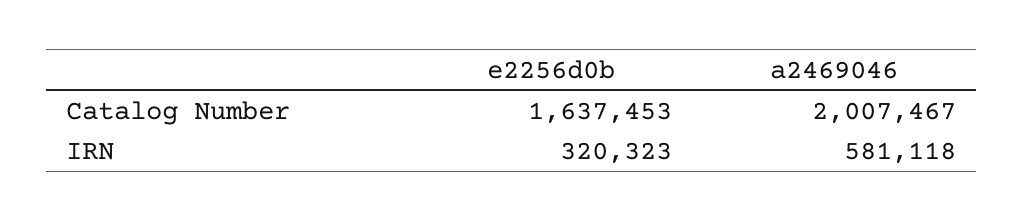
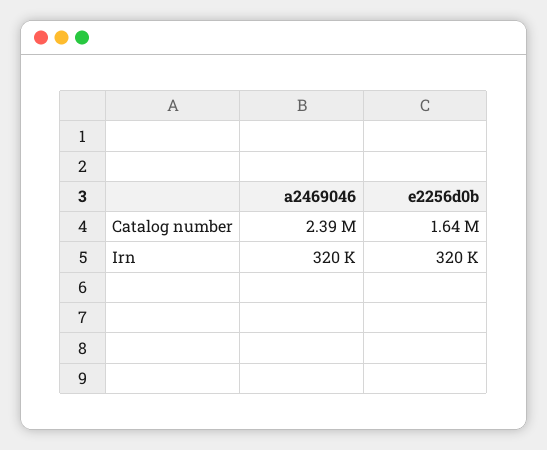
a2469046, Catalog Number: 2007467 -> 2390000
a2469046, IRN: 581118 -> 320000

